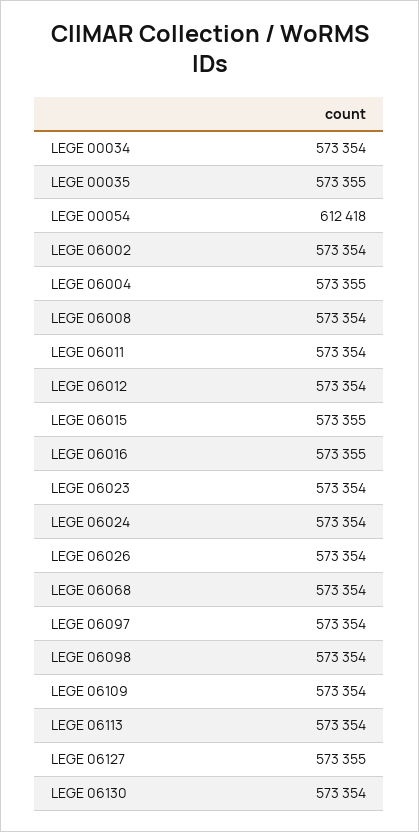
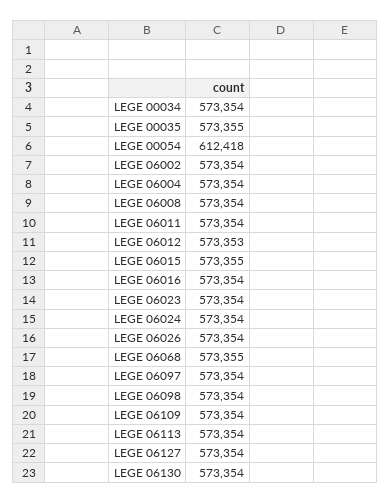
LEGE 06004: 573355 -> 573354
LEGE 06012: 573354 -> 573353
LEGE 06016: 573355 -> 573354
LEGE 06068: 573354 -> 573355
LEGE 06127: 573355 -> 573354

